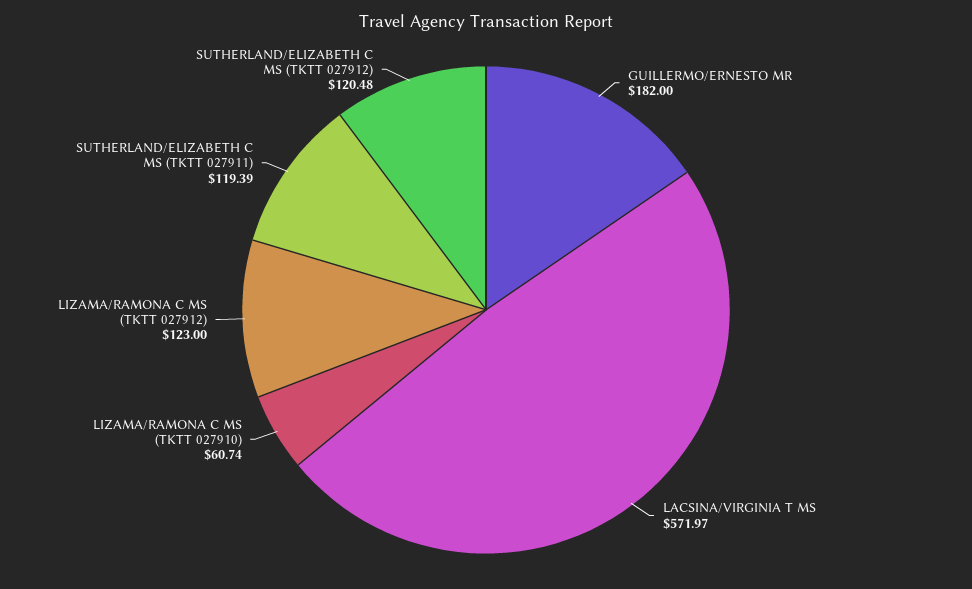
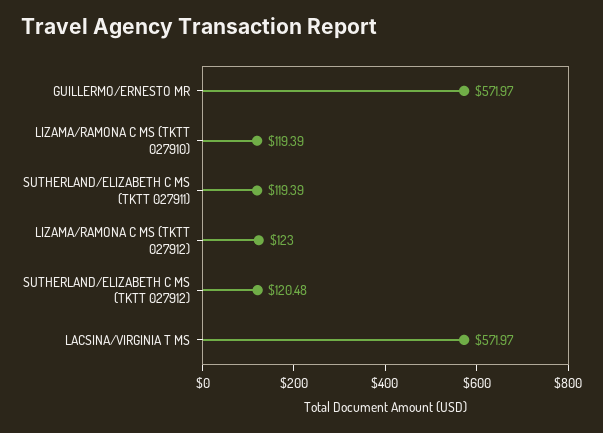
GUILLERMO/ERNESTO MR: 182 -> 571.97
LIZAMA/RAMONA C MS (TKTT 027910): 60.74 -> 119.39

